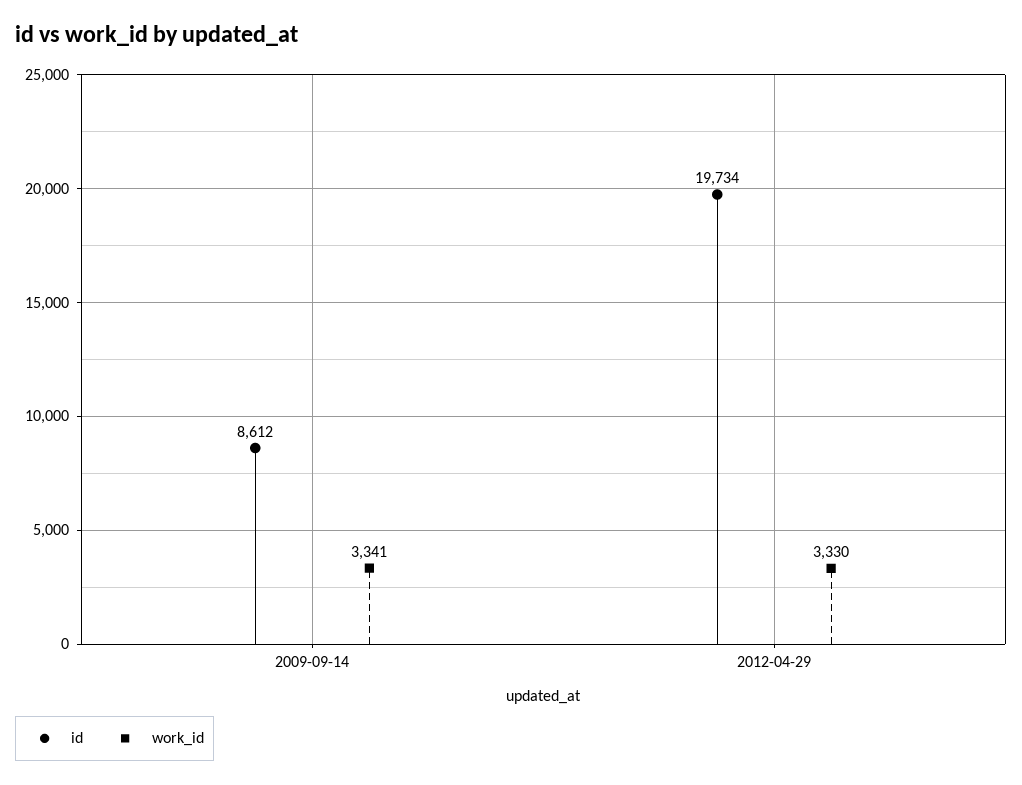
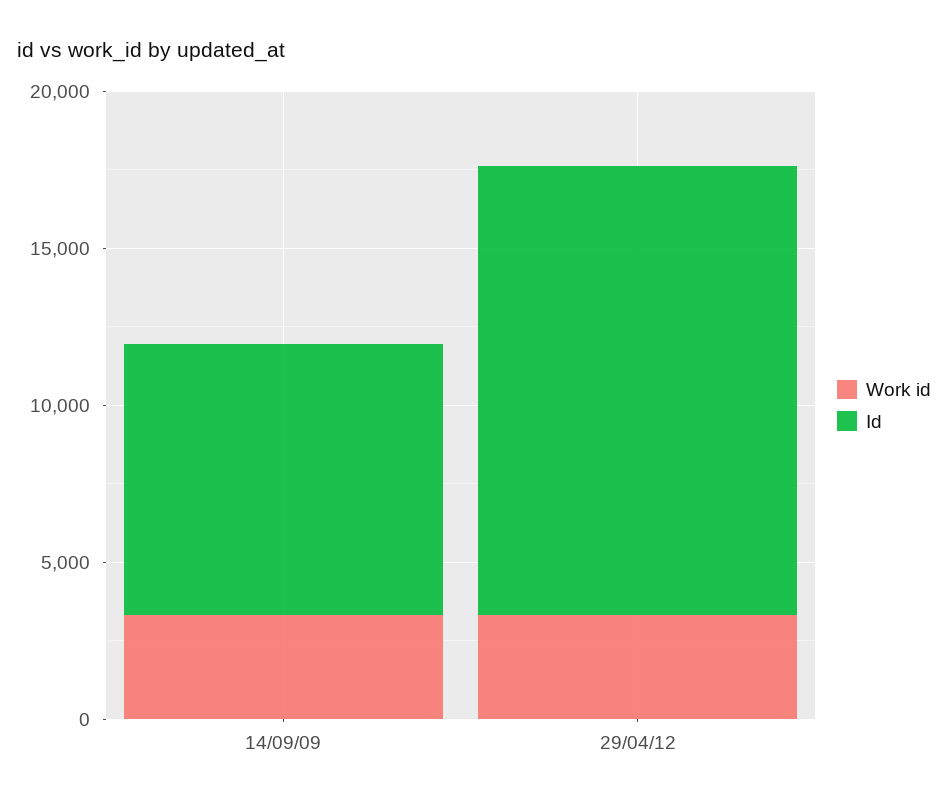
id, 2012-04-29: 19734 -> 14000

